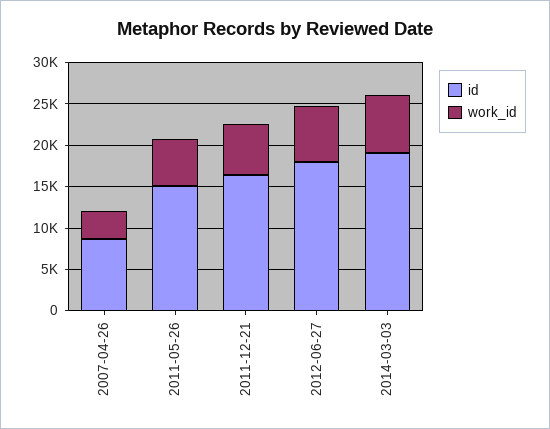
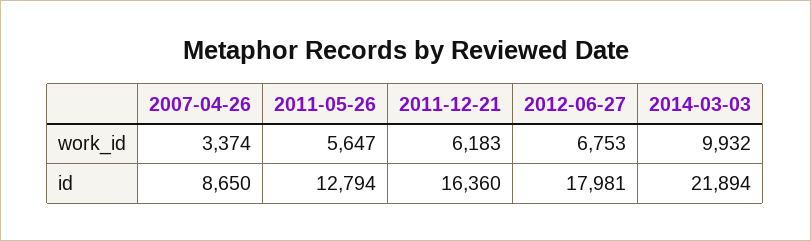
id, 2011-05-26: 15000 -> 12794
id, 2014-03-03: 19000 -> 21894
work_id, 2014-03-03: 7000 -> 9932

